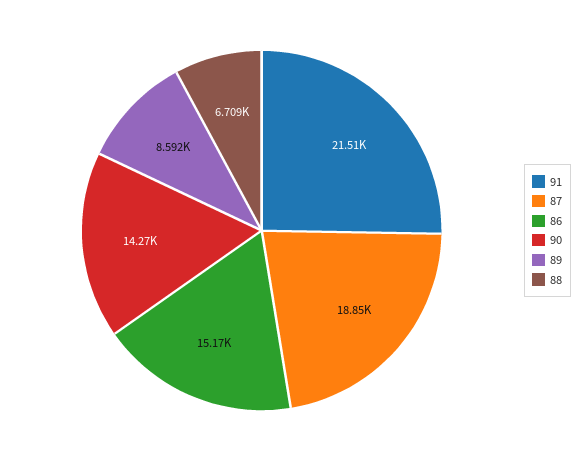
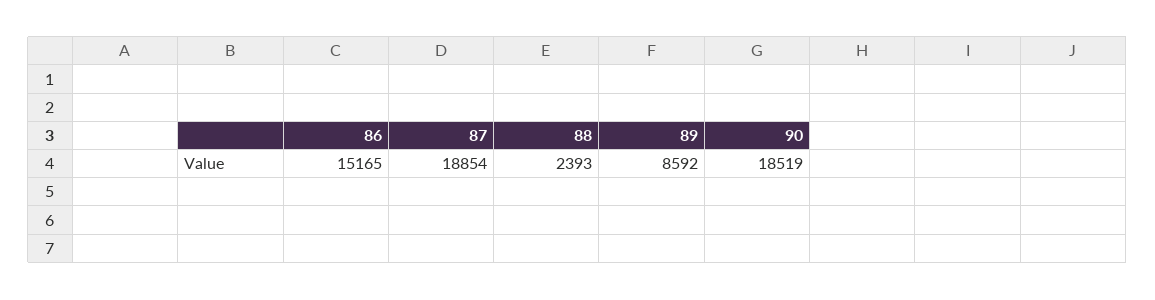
91: 21510 -> none
90: 14270 -> 18519
88: 6709 -> 2393

